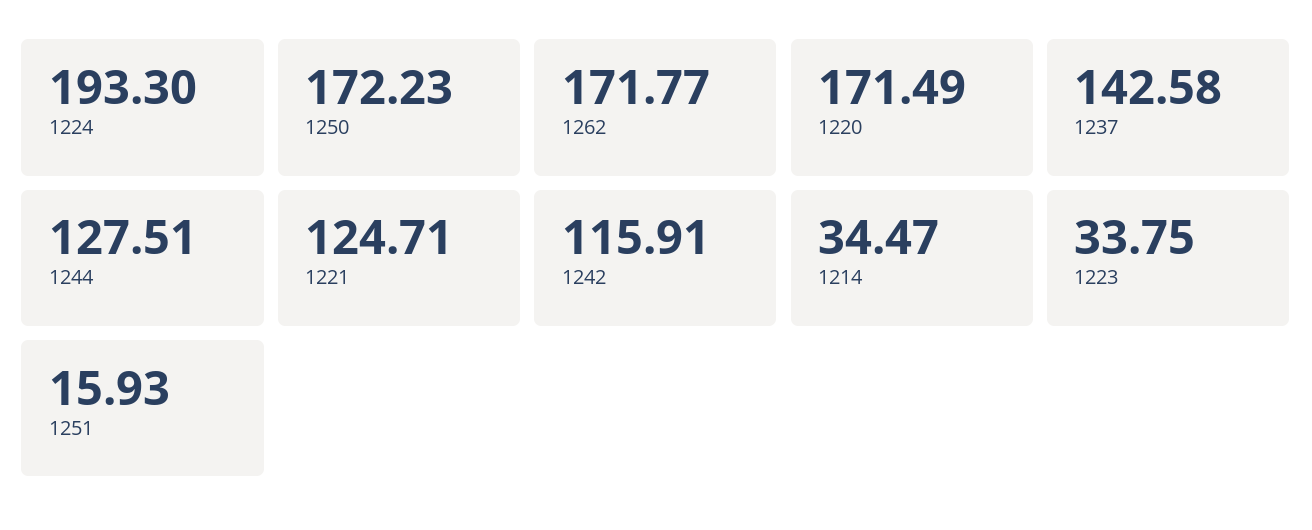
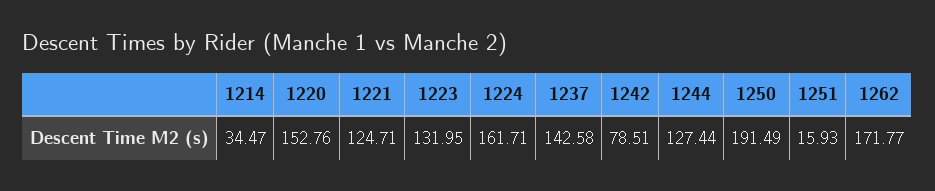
1224: 193.3 -> 161.71
1250: 172.23 -> 191.49
1220: 171.49 -> 152.76
1244: 127.51 -> 127.44
1242: 115.91 -> 78.51
1223: 33.75 -> 131.95

